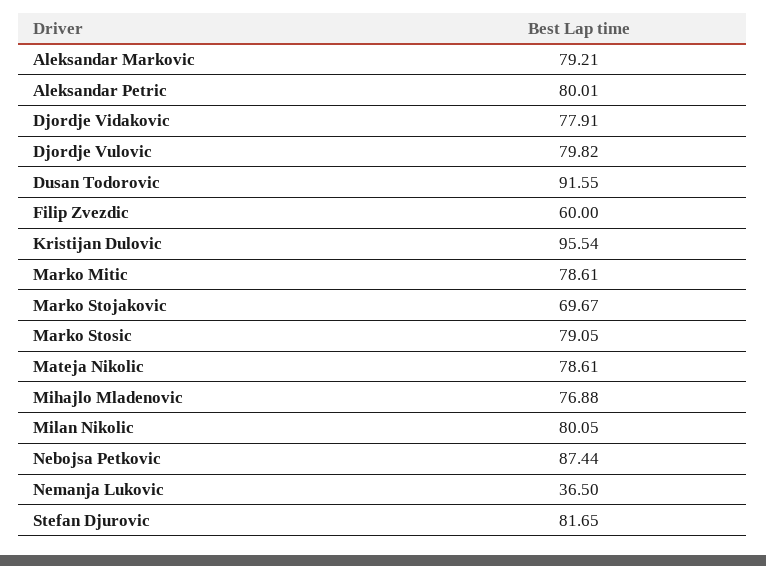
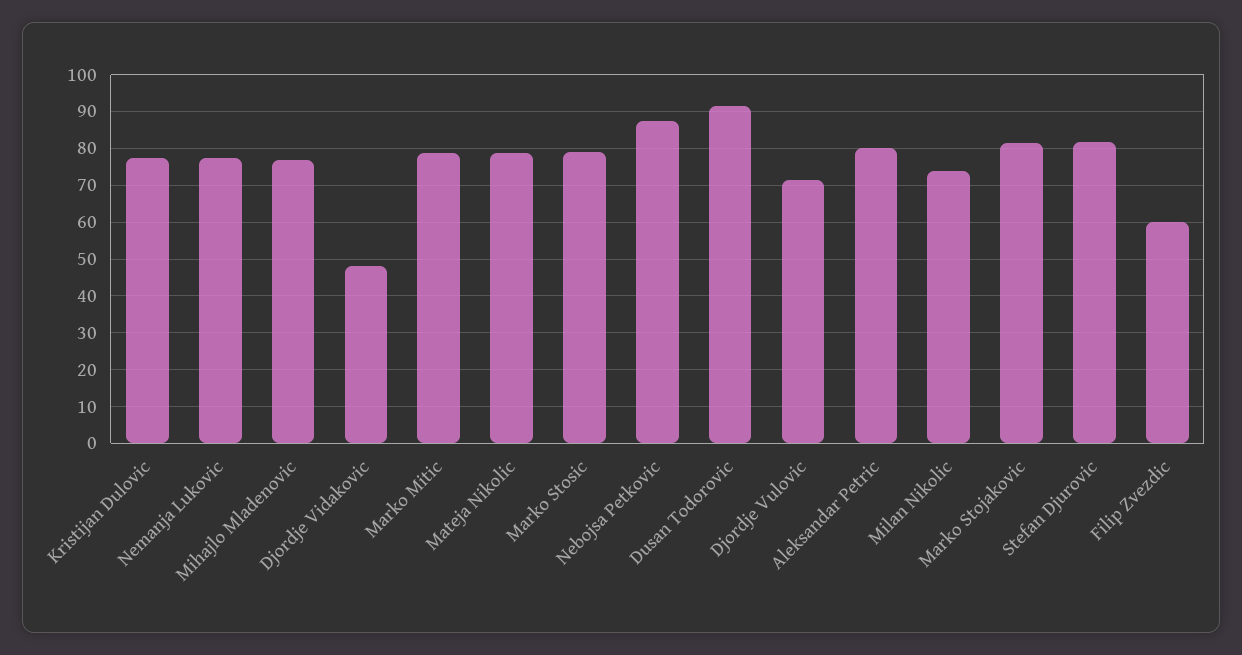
Aleksandar Markovic: 79.21 -> none
Djordje Vidakovic: 77.91 -> 48
Djordje Vulovic: 79.82 -> 72
Kristijan Dulovic: 95.54 -> 78
Marko Stojakovic: 69.67 -> 82
Milan Nikolic: 80.05 -> 74
Nemanja Lukovic: 36.5 -> 78

